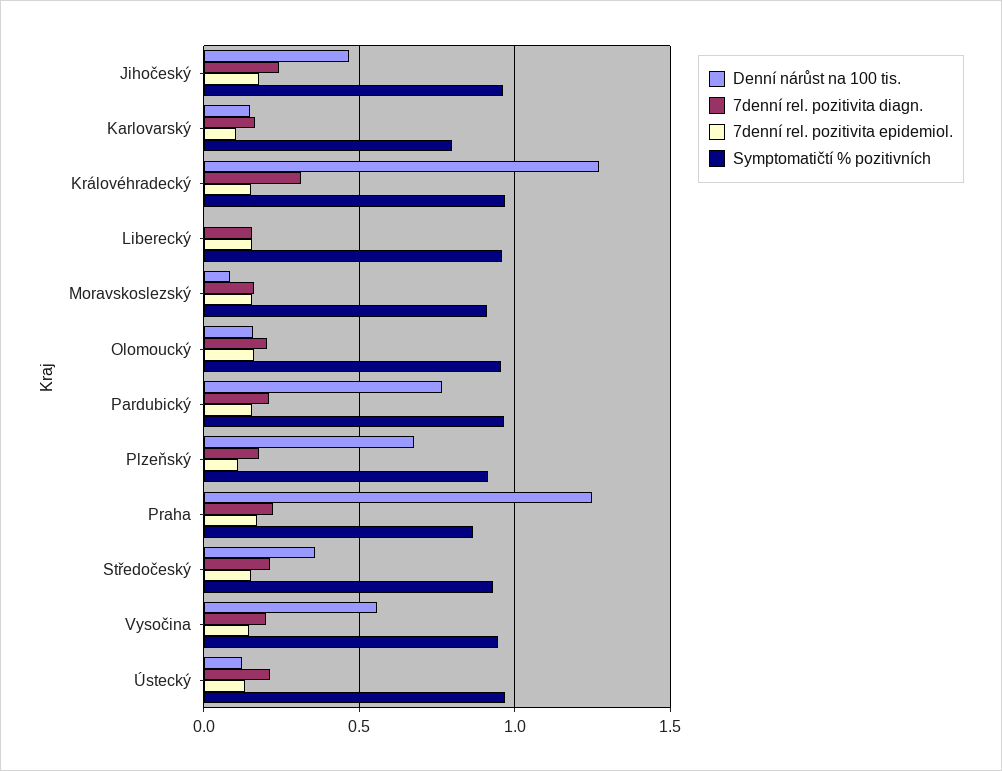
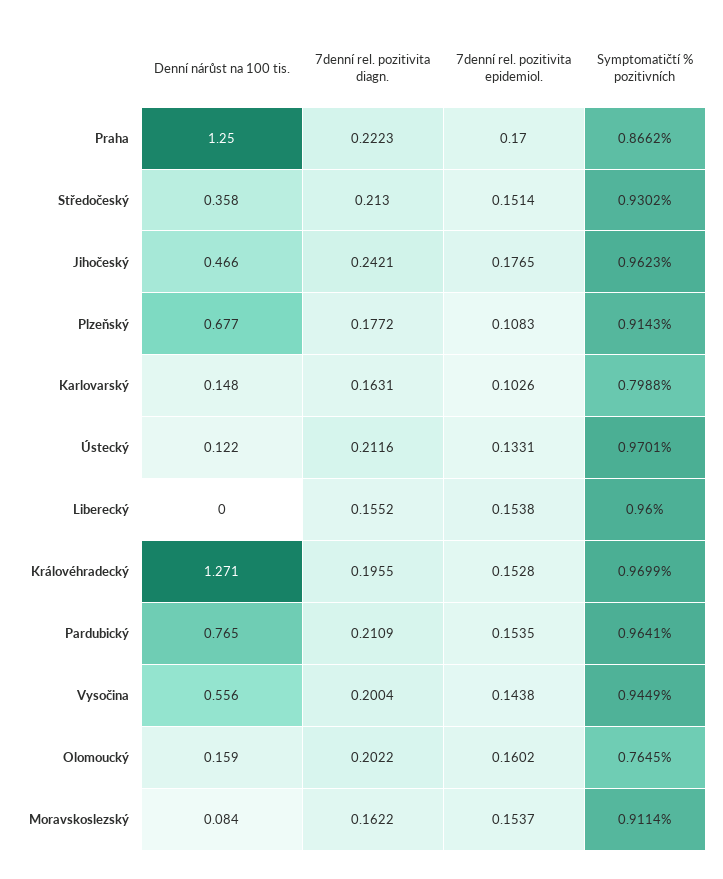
7denní rel. pozitivita diagn., Královéhradecký: 0.3 -> 0.1955
Symptomatičtí % pozitivních, Olomoucký: 0.95 -> 0.7645

